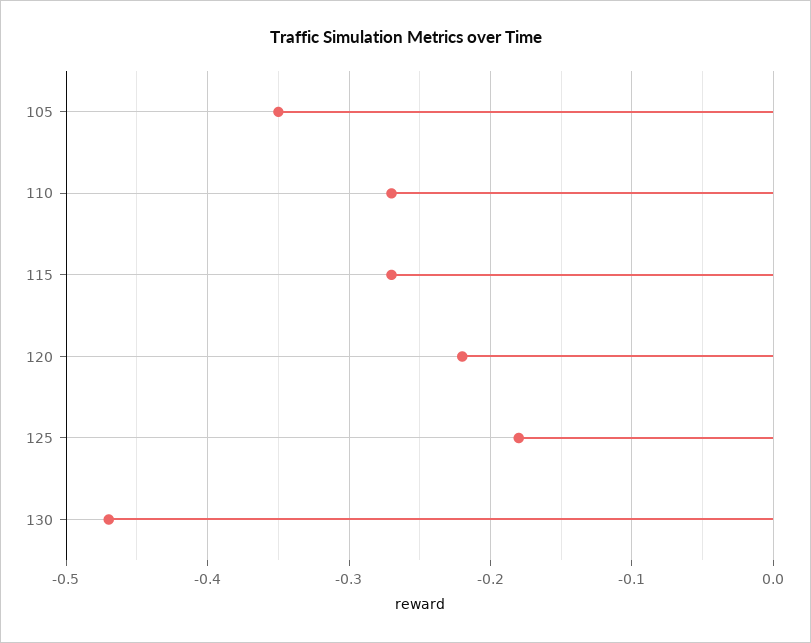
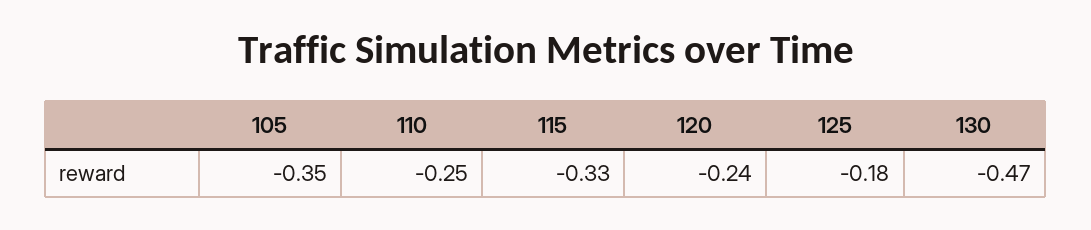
110: -0.27 -> -0.25
115: -0.27 -> -0.33
120: -0.22 -> -0.24

